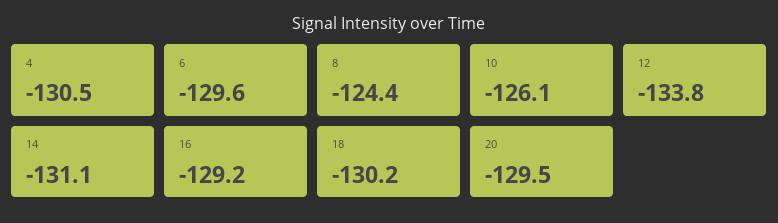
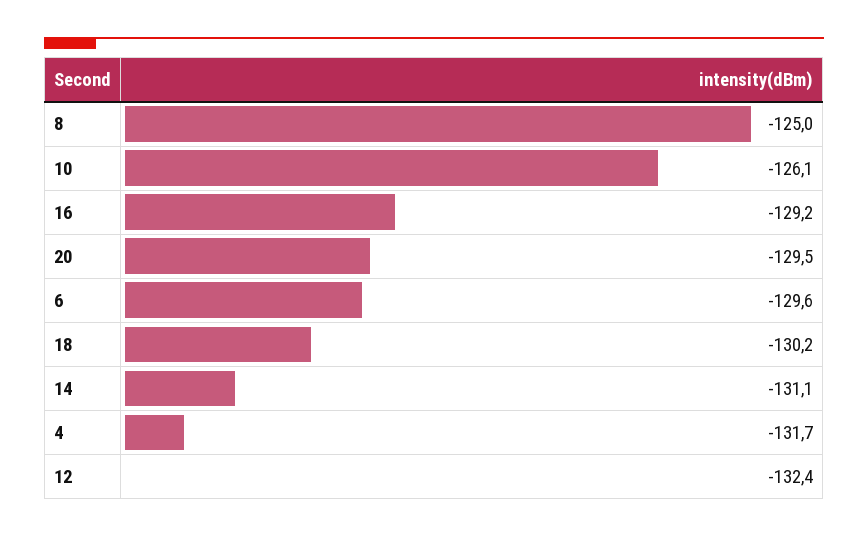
4: -130.5 -> -131.7
8: -124.4 -> -125
12: -133.8 -> -132.4

